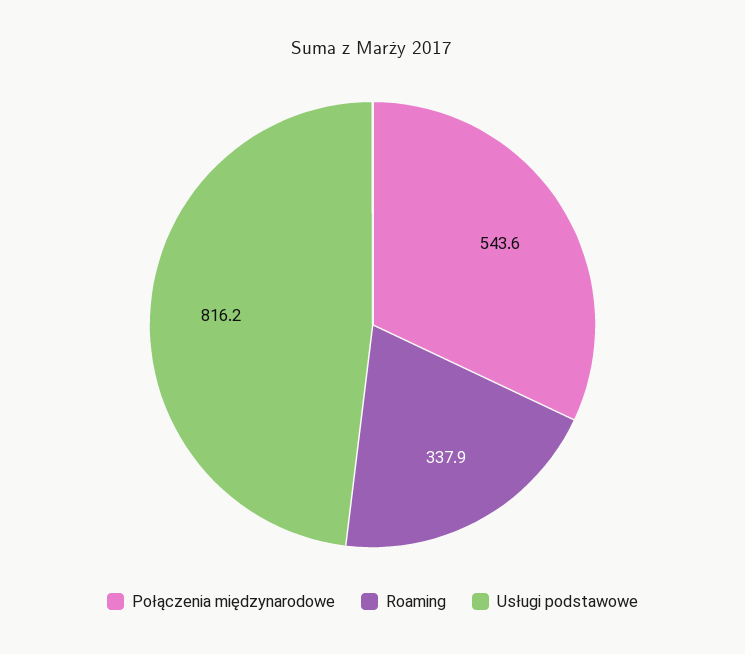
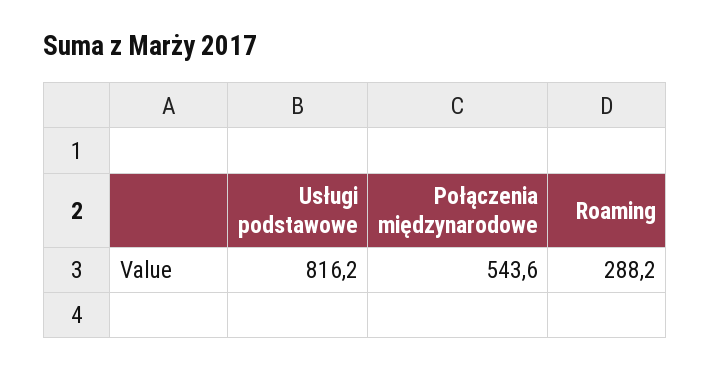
Roaming: 337.9 -> 288.2

